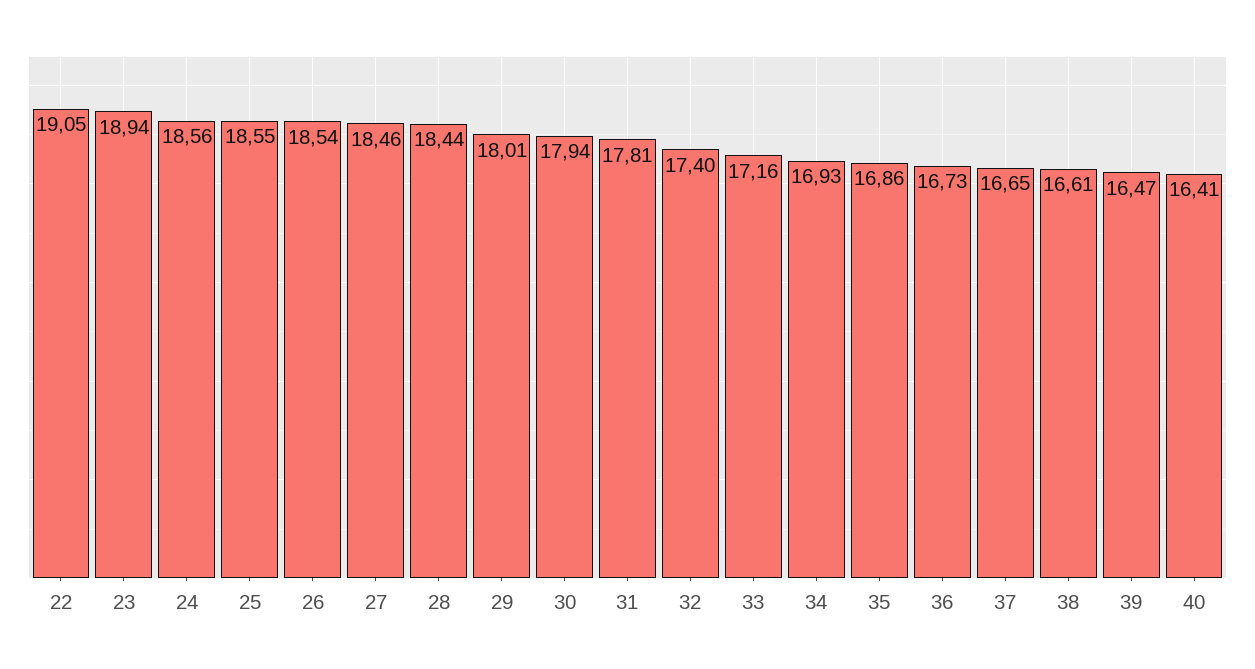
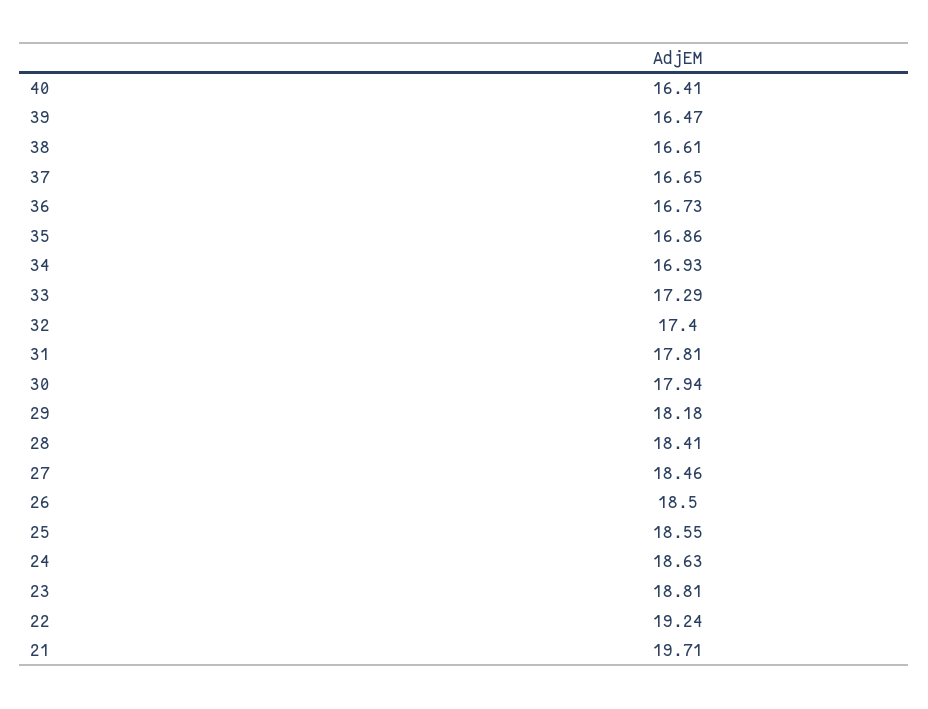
22: 19.05 -> 19.24
23: 18.94 -> 18.81
24: 18.56 -> 18.63
26: 18.54 -> 18.5
28: 18.44 -> 18.41
29: 18.01 -> 18.18
33: 17.16 -> 17.29
21: none -> 19.71

